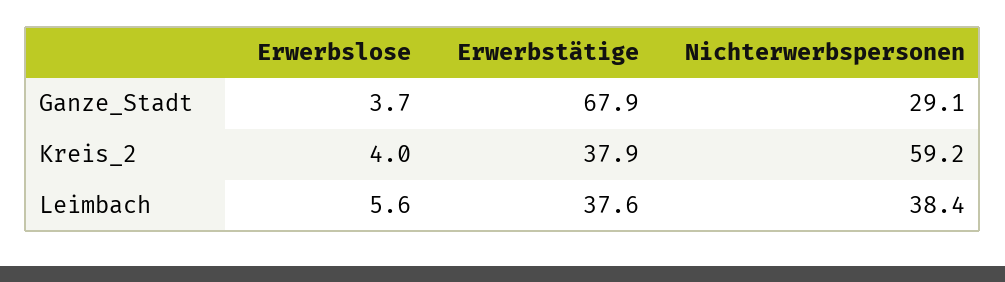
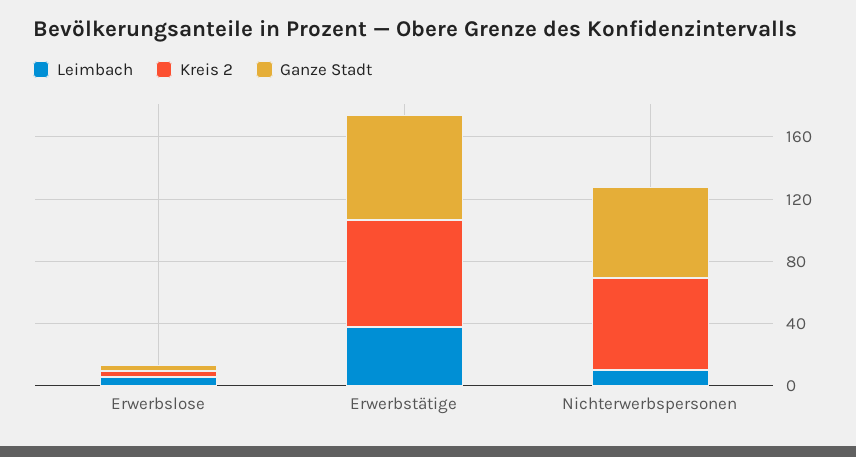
Ganze_Stadt, Nichterwerbspersonen: 29.1 -> 60
Kreis_2, Erwerbstätige: 37.9 -> 70
Leimbach, Nichterwerbspersonen: 38.4 -> 10

